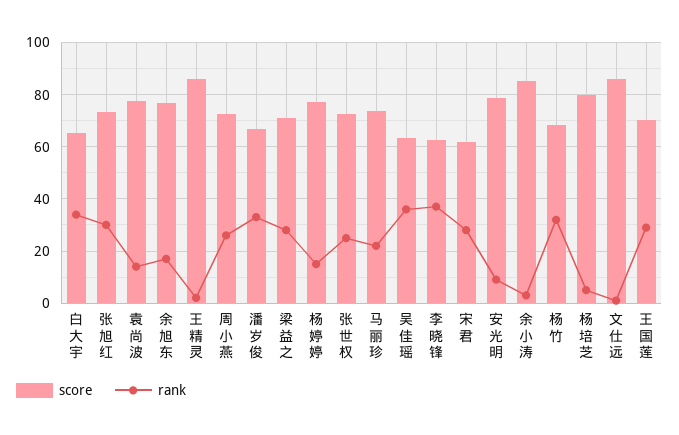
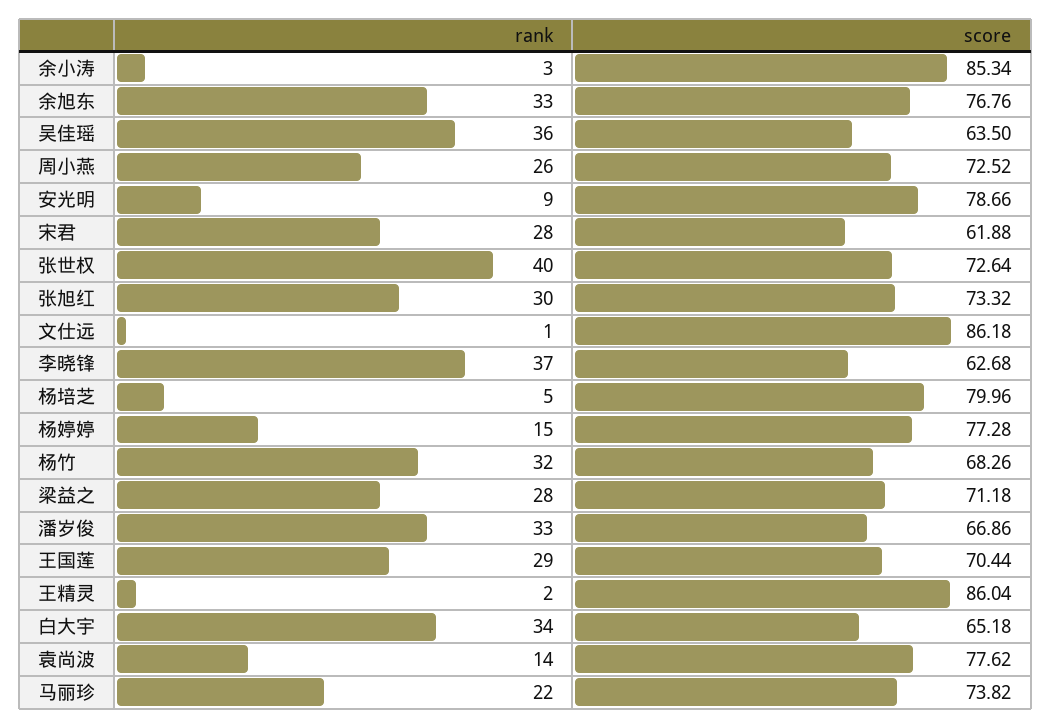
rank, 余旭东: 17.5 -> 33
rank, 张世权: 25 -> 40

